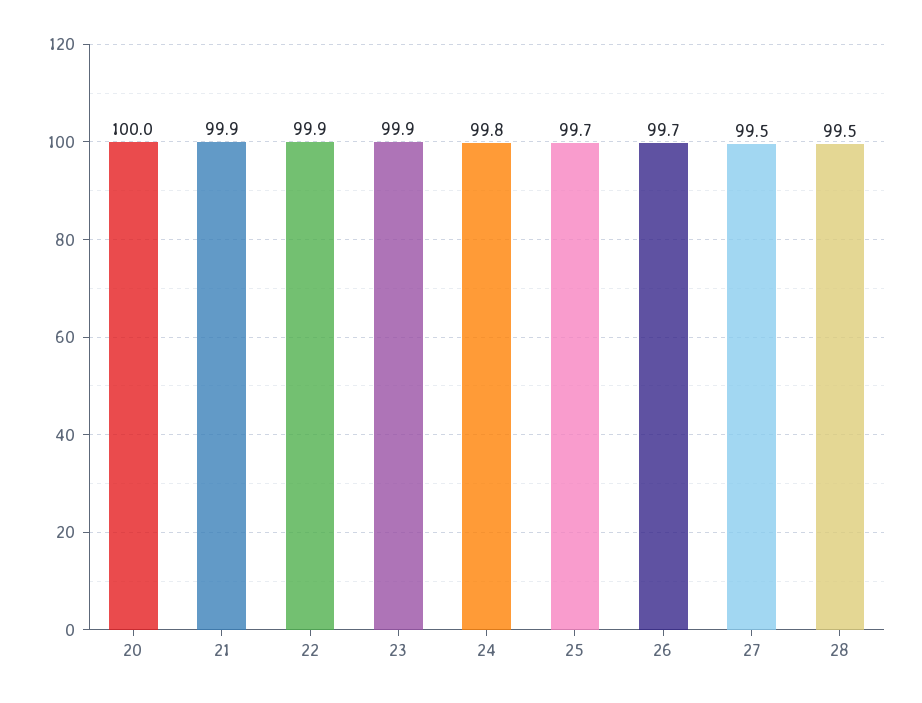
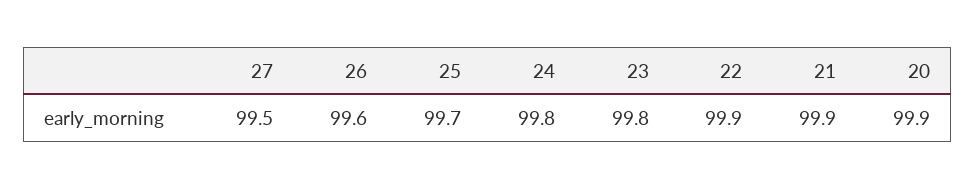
20: 100 -> 99.9
23: 99.9 -> 99.8
26: 99.7 -> 99.6
28: 99.5 -> none

